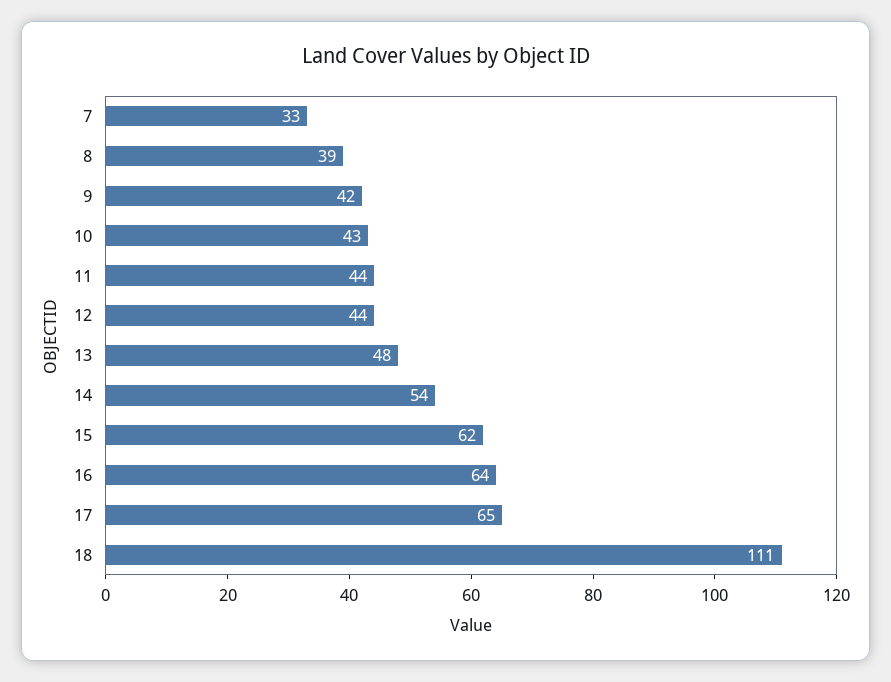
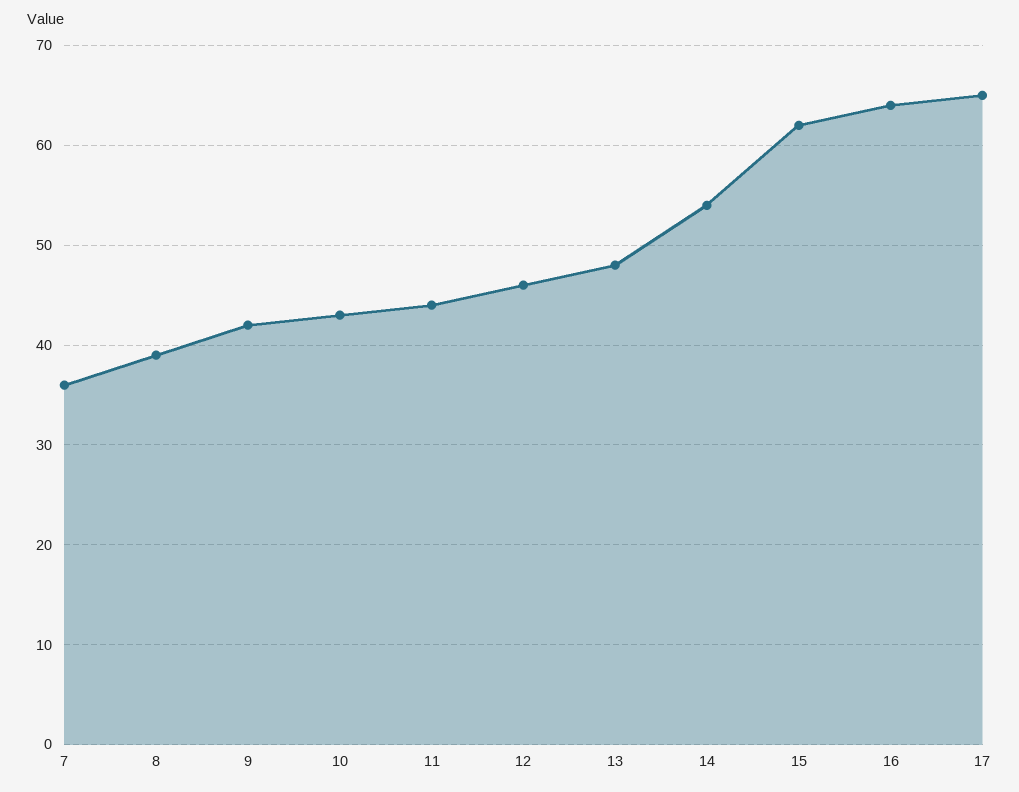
7: 33 -> 36
12: 44 -> 46
18: 111 -> none

